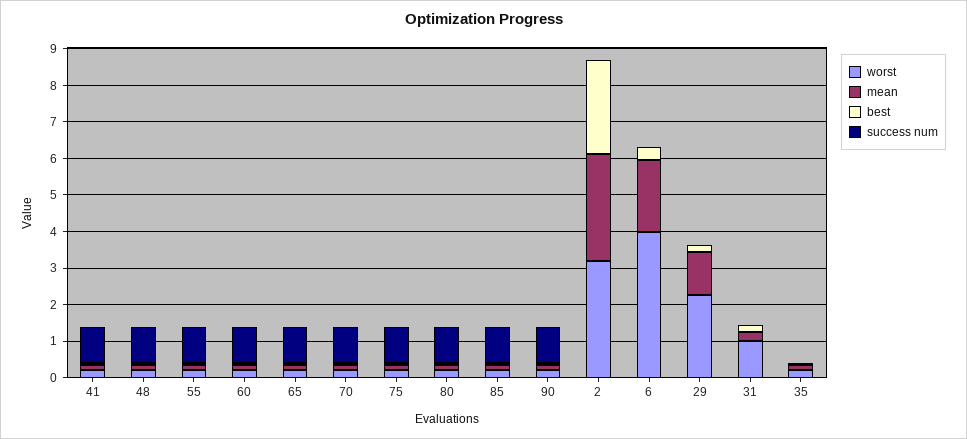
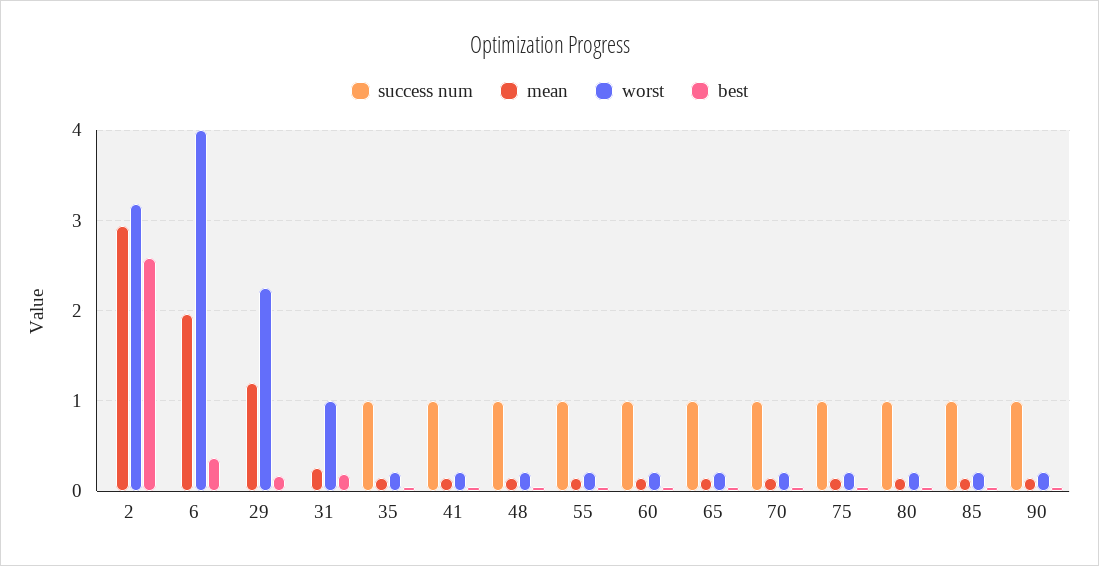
success num, 35: 0 -> 1

